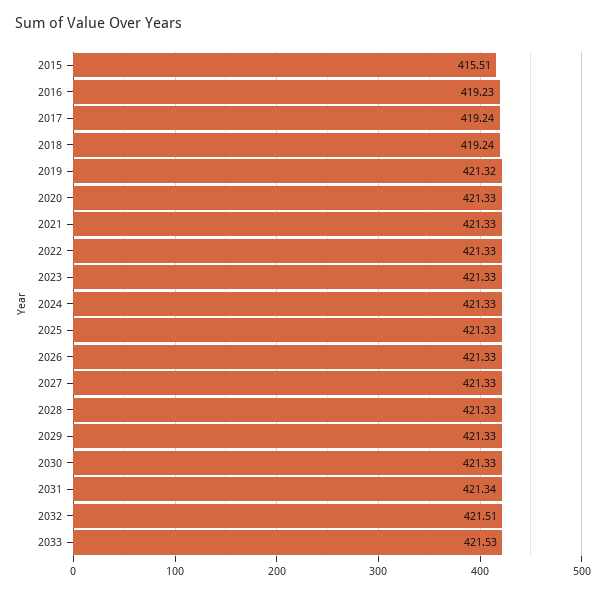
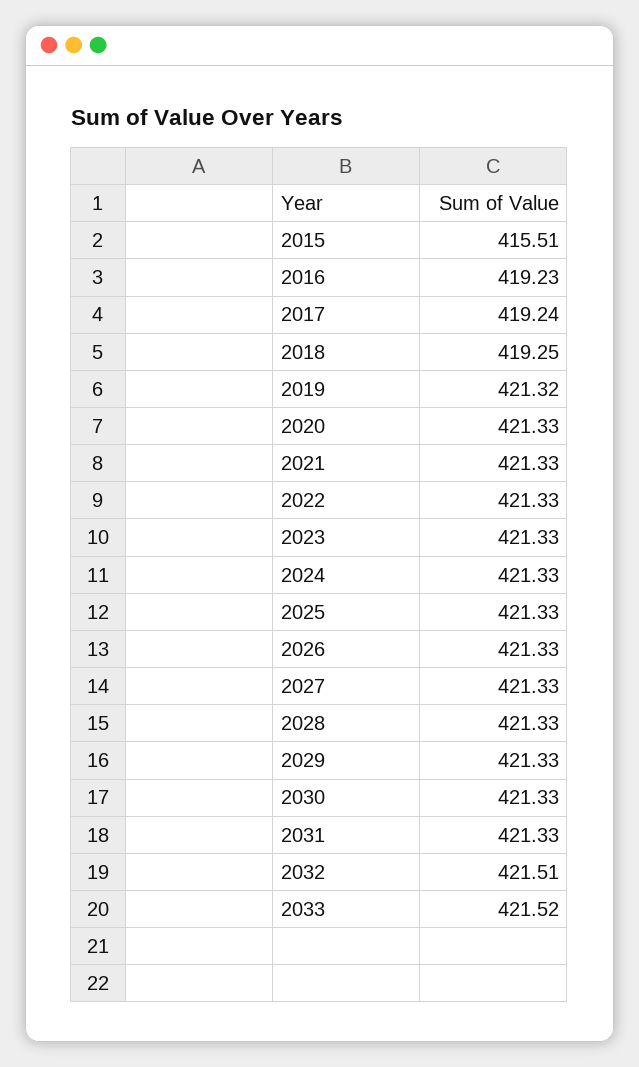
2018: 419.24 -> 419.25
2031: 421.34 -> 421.33
2033: 421.53 -> 421.52

